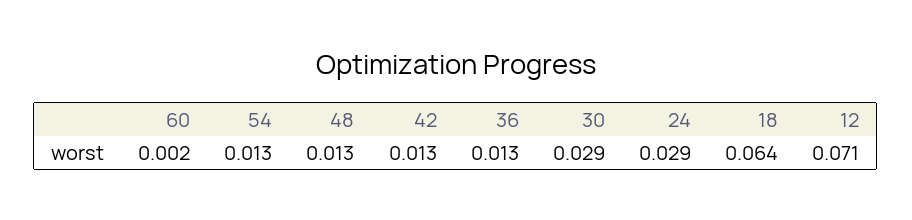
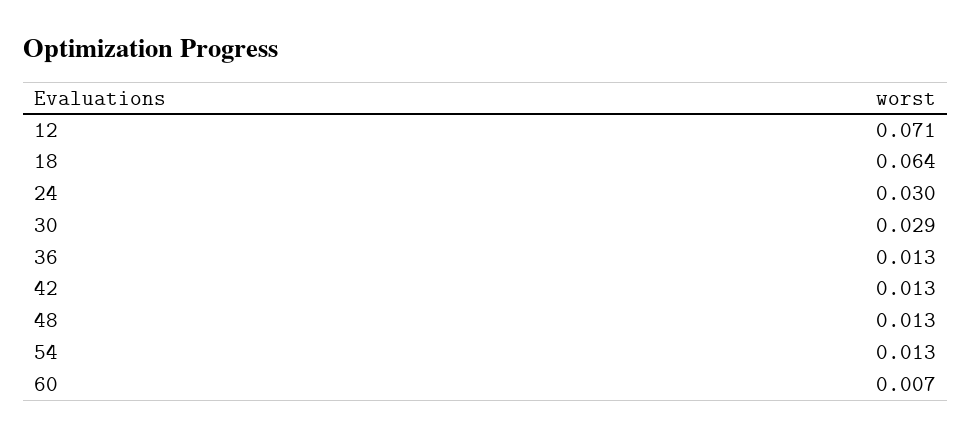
60: 0.002 -> 0.007
24: 0.029 -> 0.03

